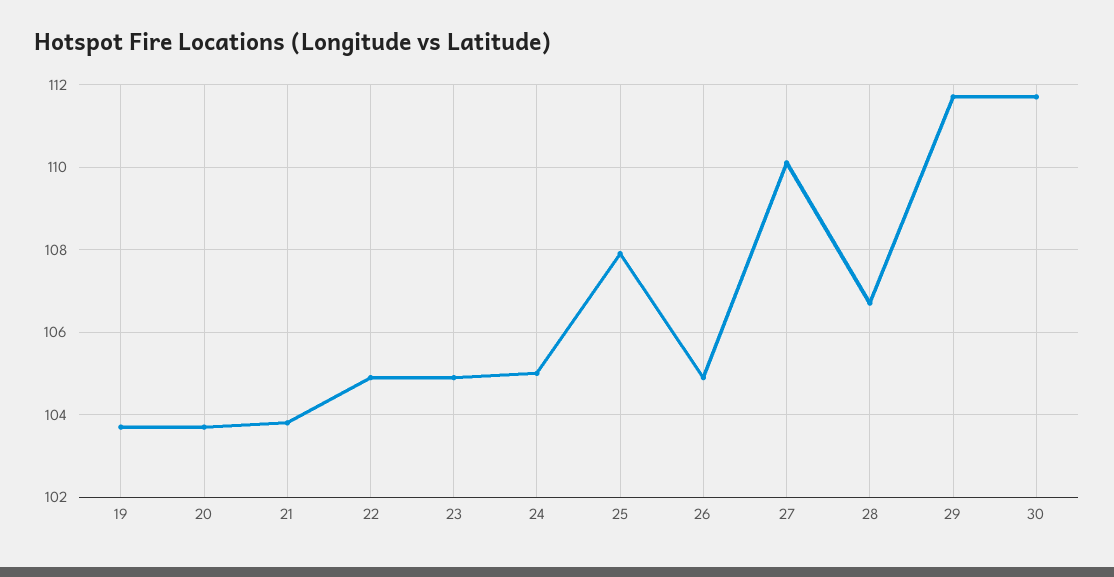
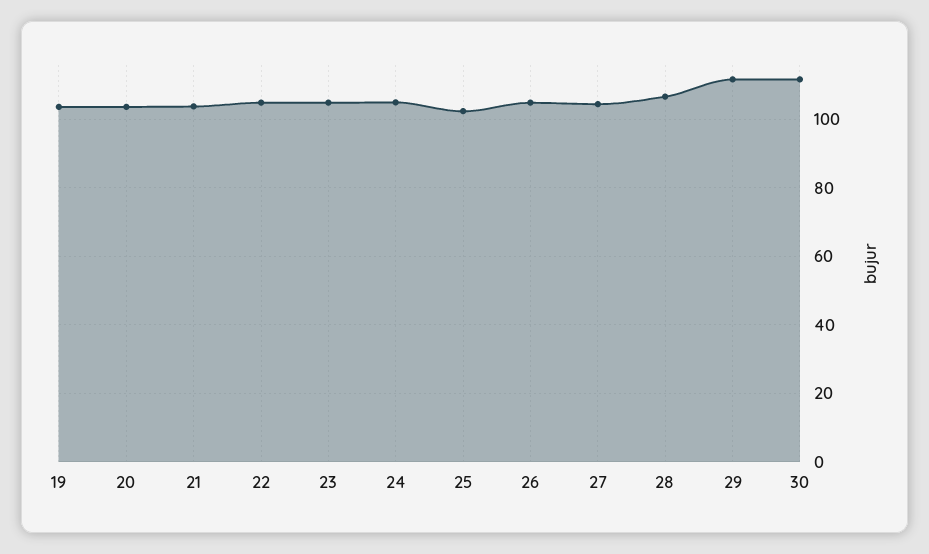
25: 108 -> 102
27: 110 -> 104

